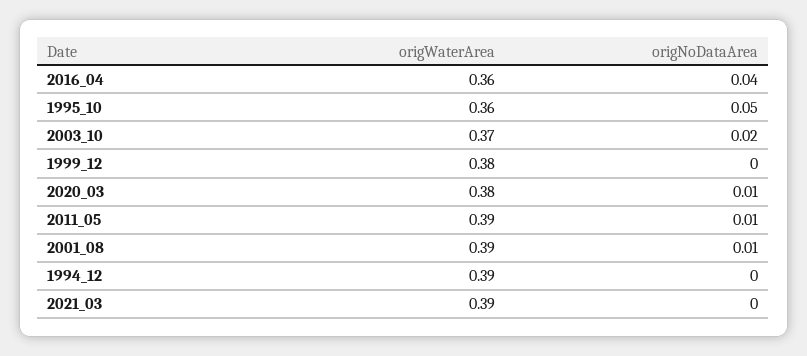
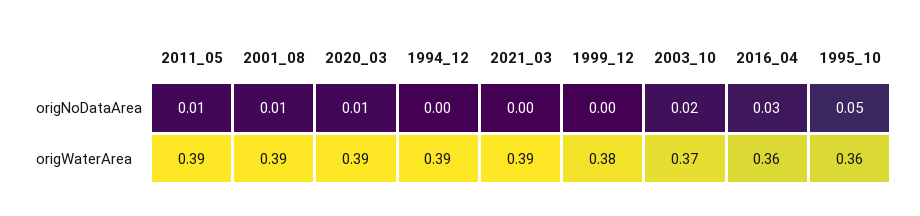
origNoDataArea, 2016_04: 0.04 -> 0.03
origWaterArea, 2020_03: 0.38 -> 0.39

